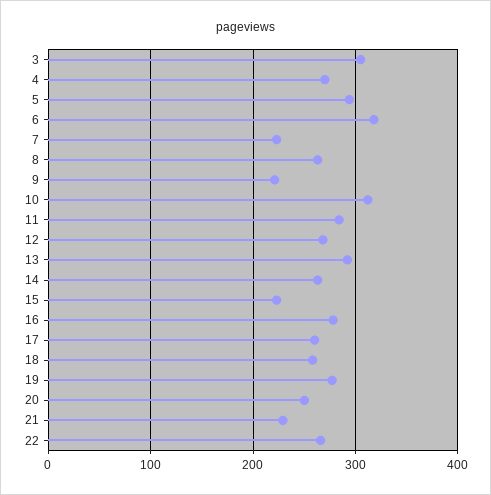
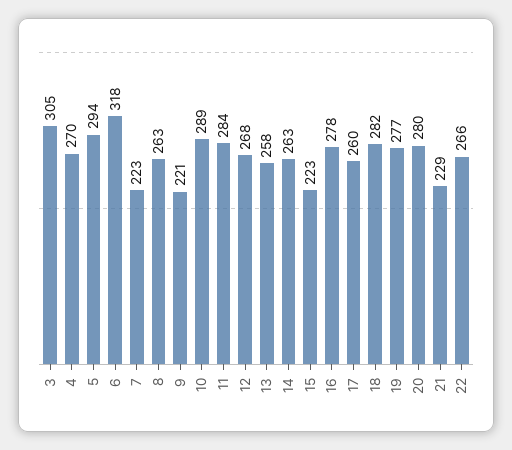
10: 310 -> 289
13: 290 -> 258
18: 260 -> 282
20: 250 -> 280

